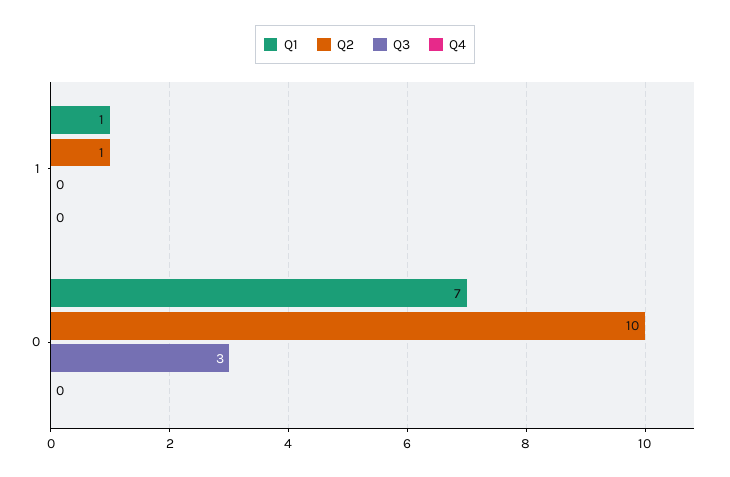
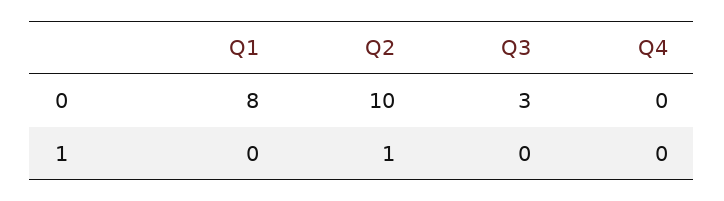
Q1, 1: 1 -> 0
Q1, 0: 7 -> 8

